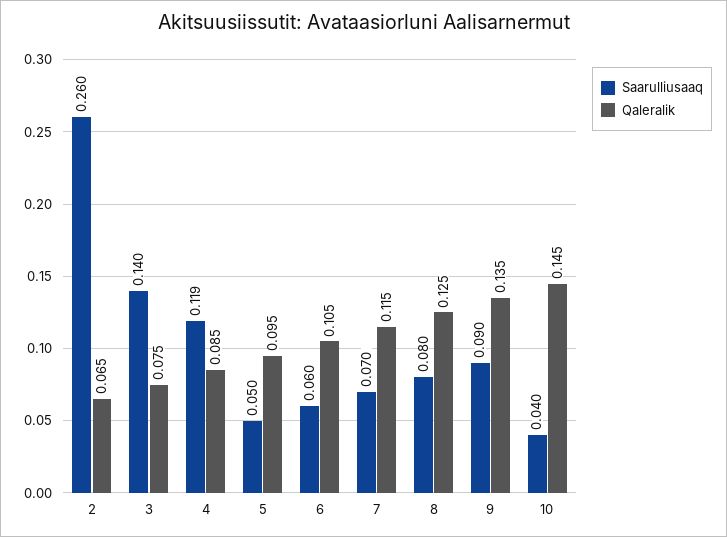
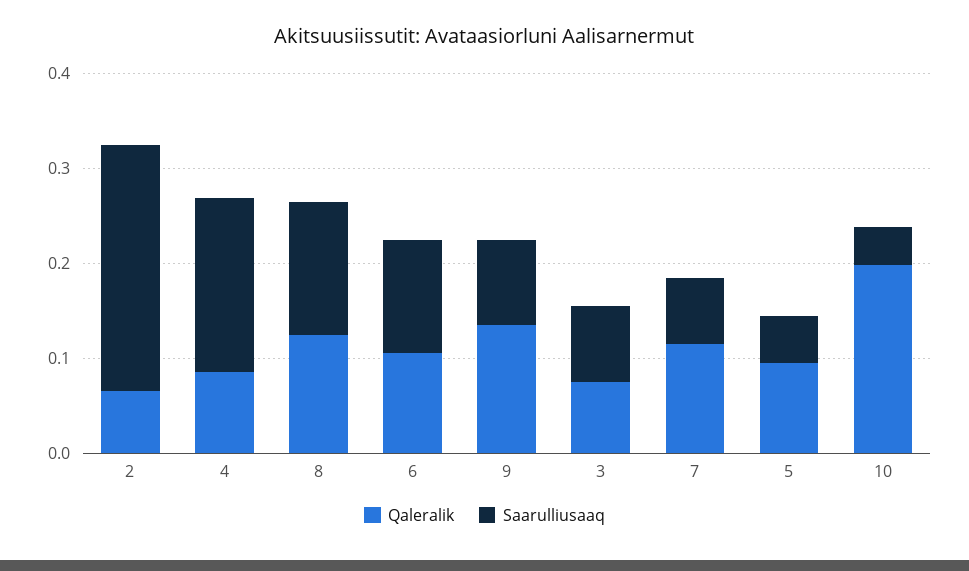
Saarulliusaaq, 3: 0.14 -> 0.08
Saarulliusaaq, 4: 0.119 -> 0.18
Saarulliusaaq, 6: 0.06 -> 0.12
Saarulliusaaq, 8: 0.08 -> 0.14
Qaleralik, 10: 0.145 -> 0.2

